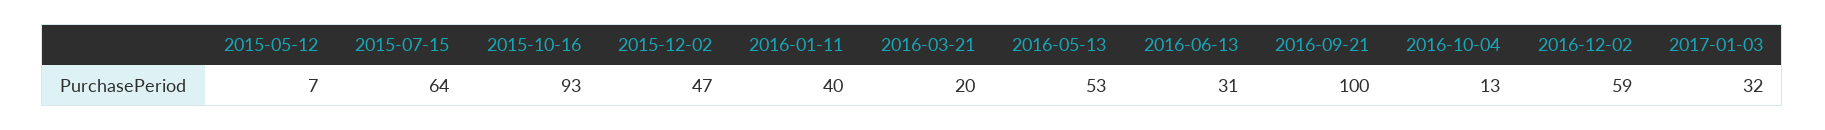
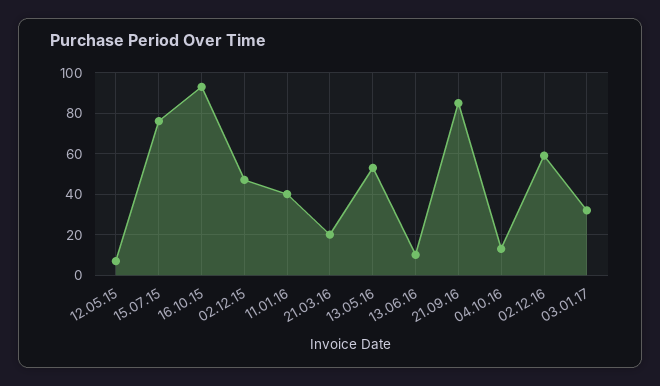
2015-07-15: 64 -> 75
2016-06-13: 31 -> 10
2016-09-21: 100 -> 85

